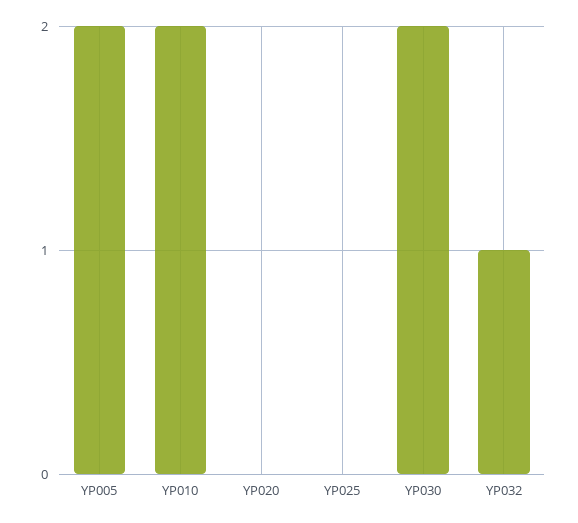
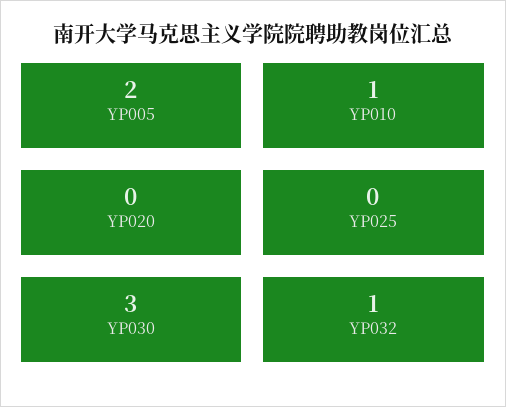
YP010: 2 -> 1
YP030: 2 -> 3

